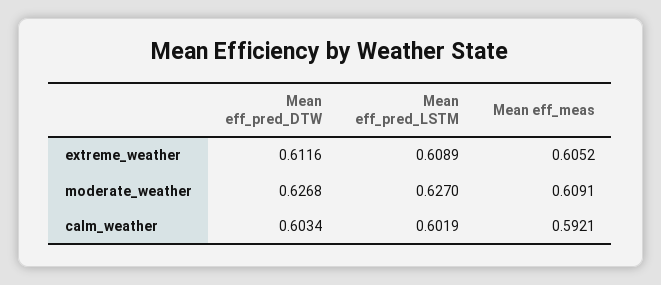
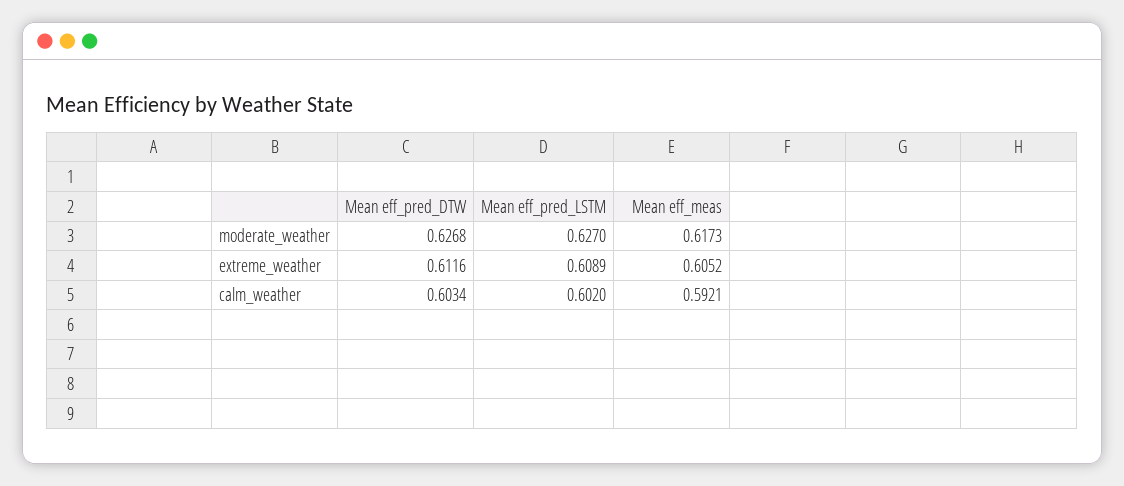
Mean eff_meas, moderate_weather: 0.6091 -> 0.6173
Mean eff_pred_LSTM, calm_weather: 0.6019 -> 0.602

